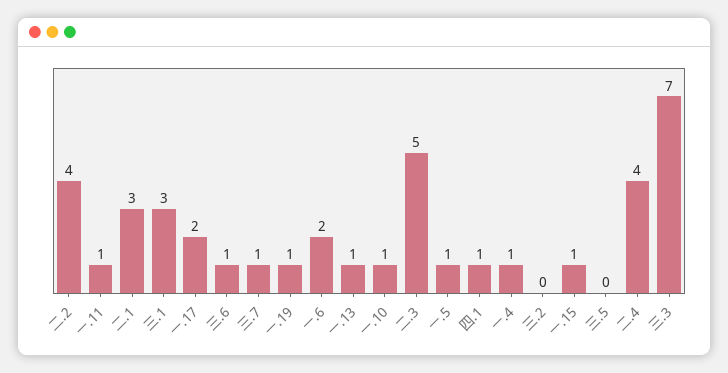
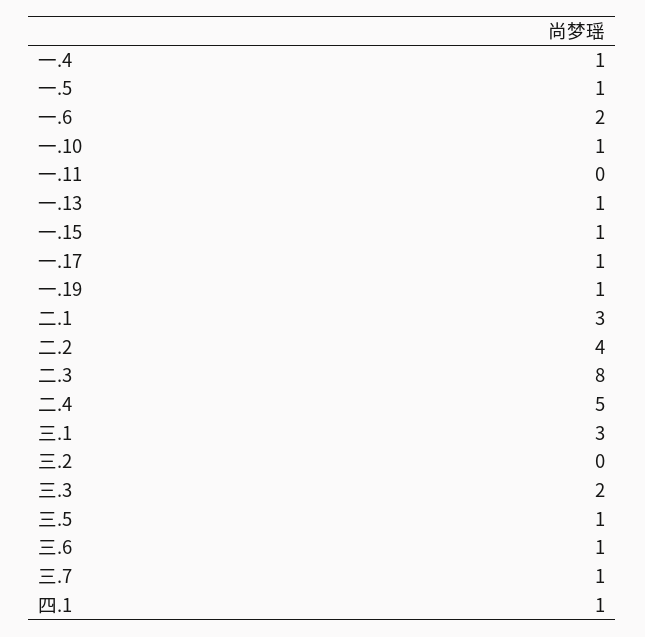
一.11: 1 -> 0
一.17: 2 -> 1
二.3: 5 -> 8
三.5: 0 -> 1
二.4: 4 -> 5
三.3: 7 -> 2

